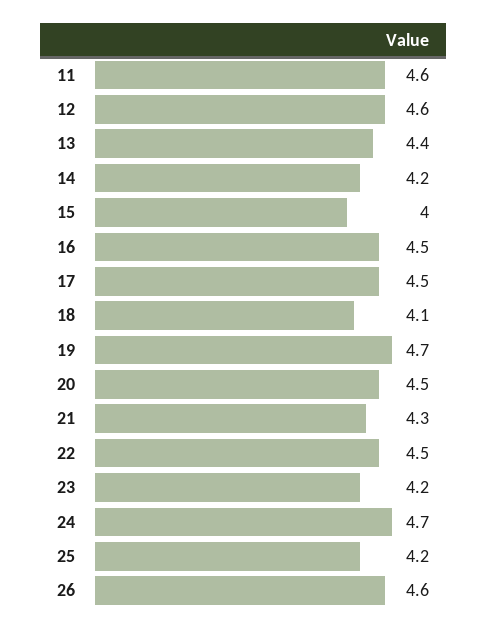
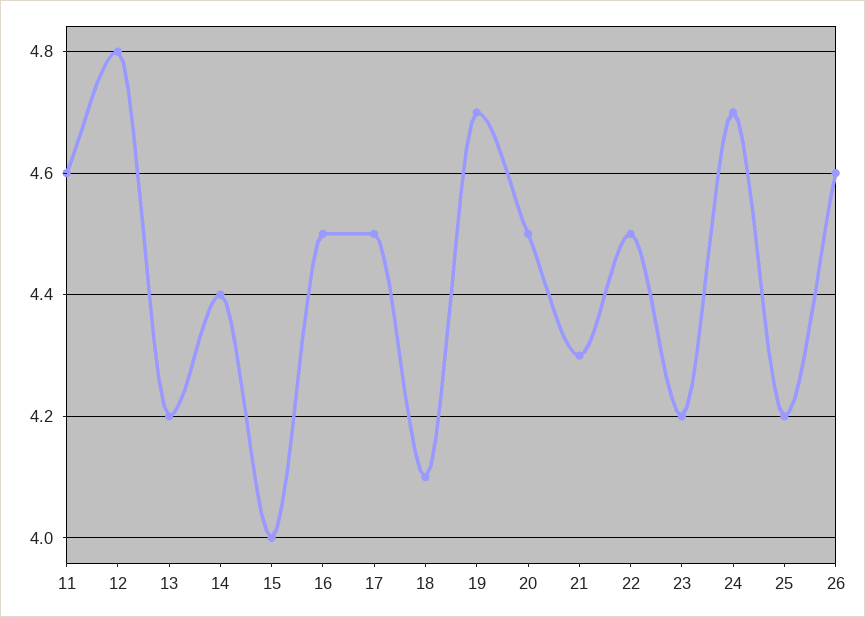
12: 4.6 -> 4.8
13: 4.4 -> 4.2
14: 4.2 -> 4.4

